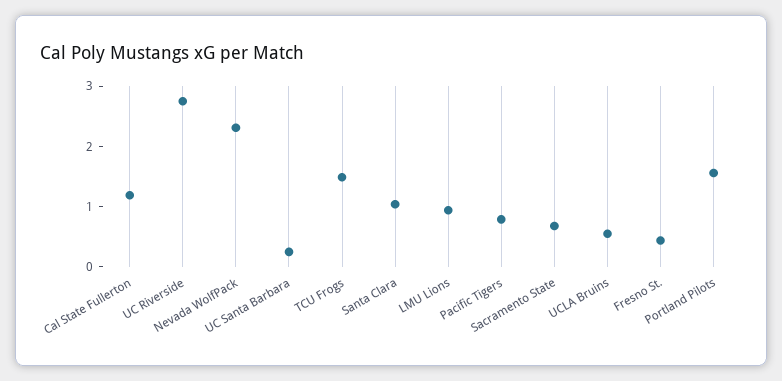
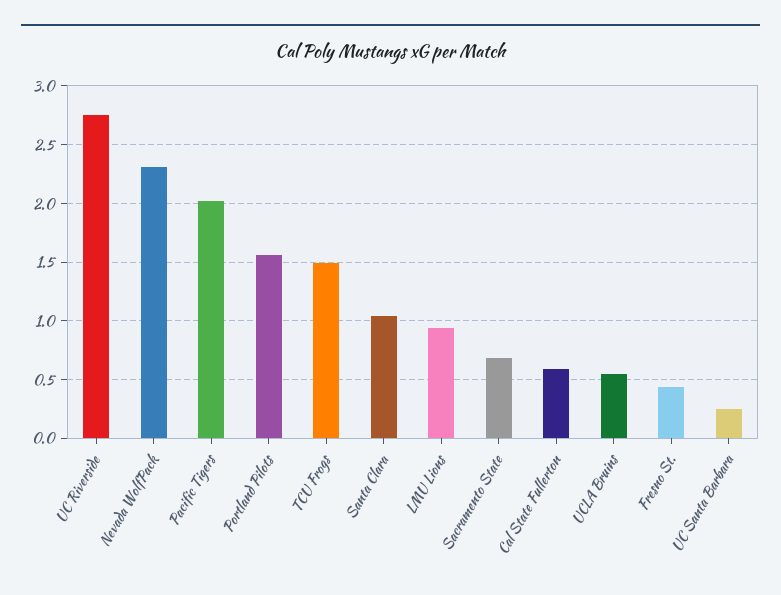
Cal State Fullerton: 1.2 -> 0.6
Pacific Tigers: 0.8 -> 2

